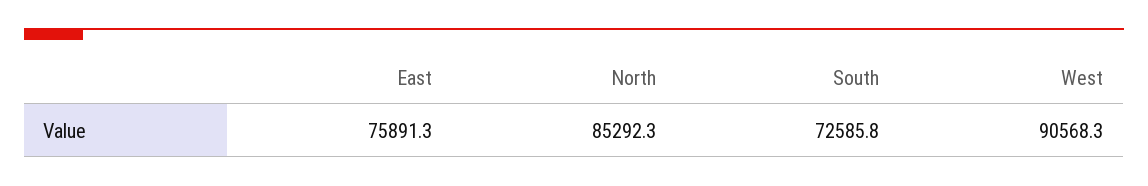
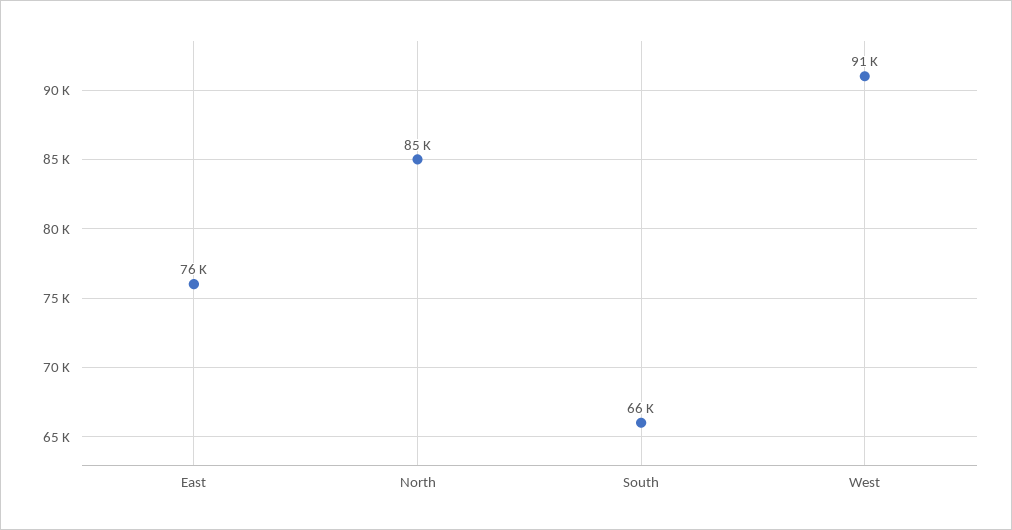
South: 72585.8 -> 66000

